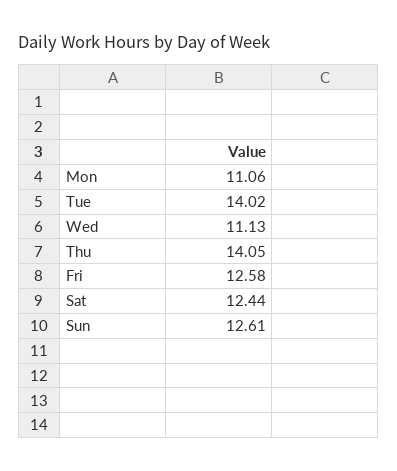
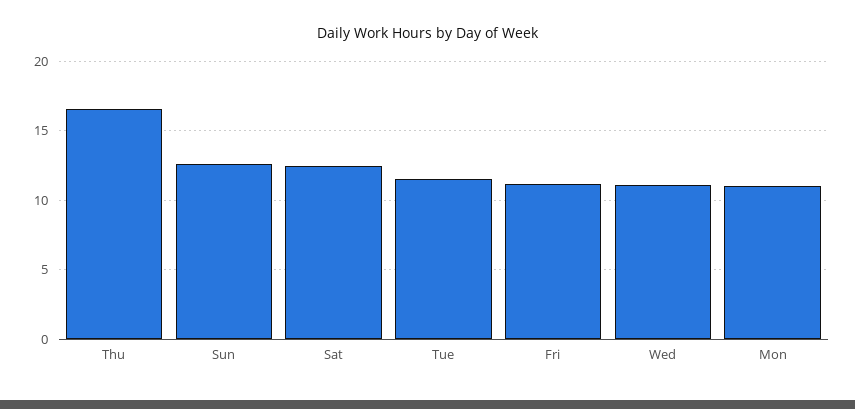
Tue: 14.02 -> 11.5
Thu: 14.05 -> 16.5
Fri: 12.58 -> 11

